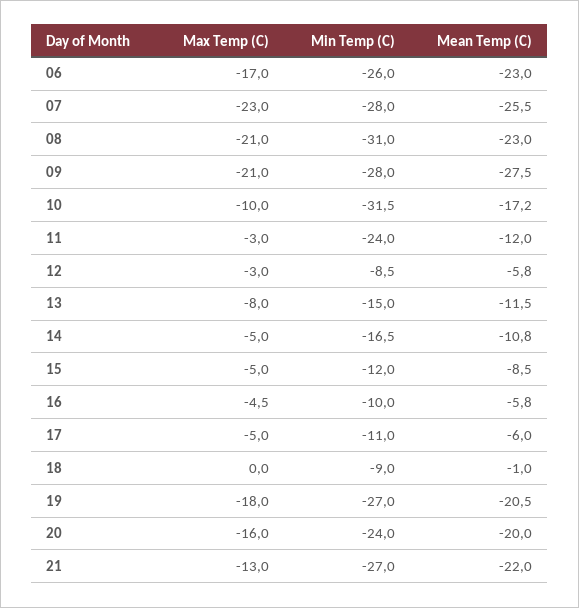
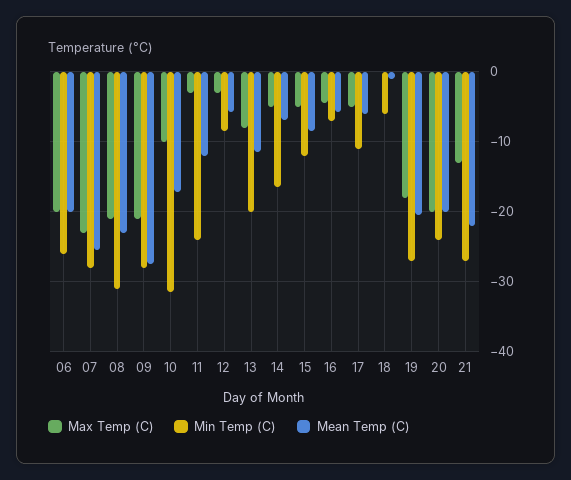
Max Temp (C), 06: -17 -> -20
Mean Temp (C), 06: -23 -> -20
Min Temp (C), 13: -15 -> -20
Mean Temp (C), 14: -10.8 -> -7
Min Temp (C), 16: -10 -> -7
Min Temp (C), 18: -9 -> -6
Max Temp (C), 20: -16 -> -20

